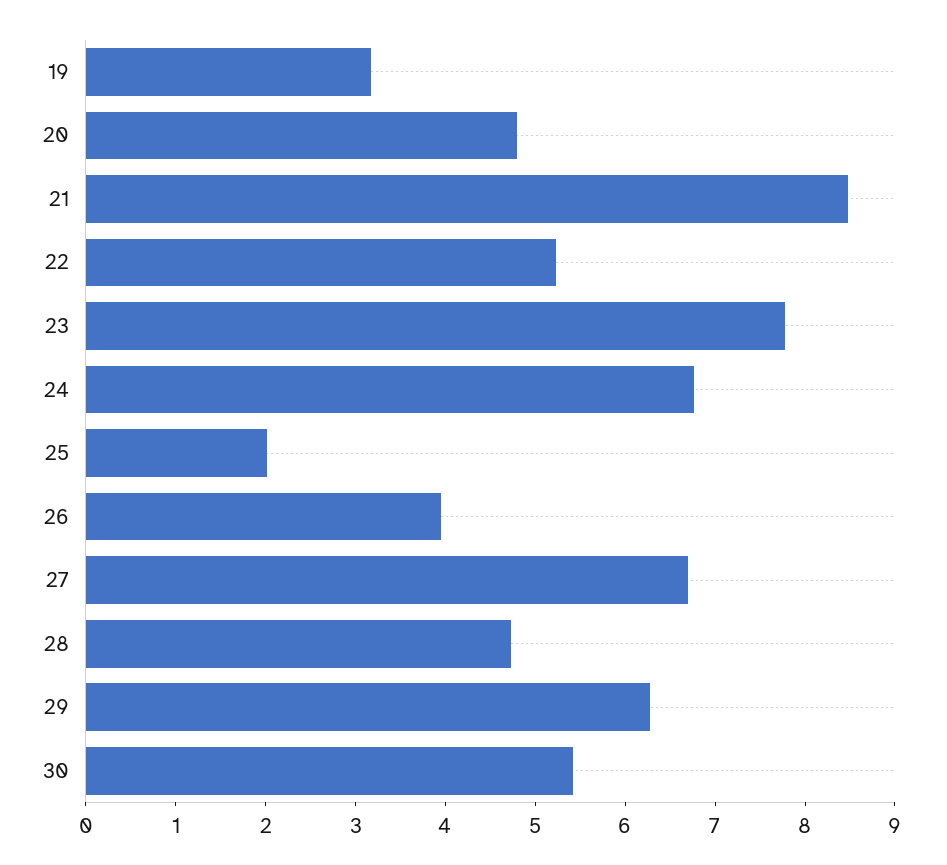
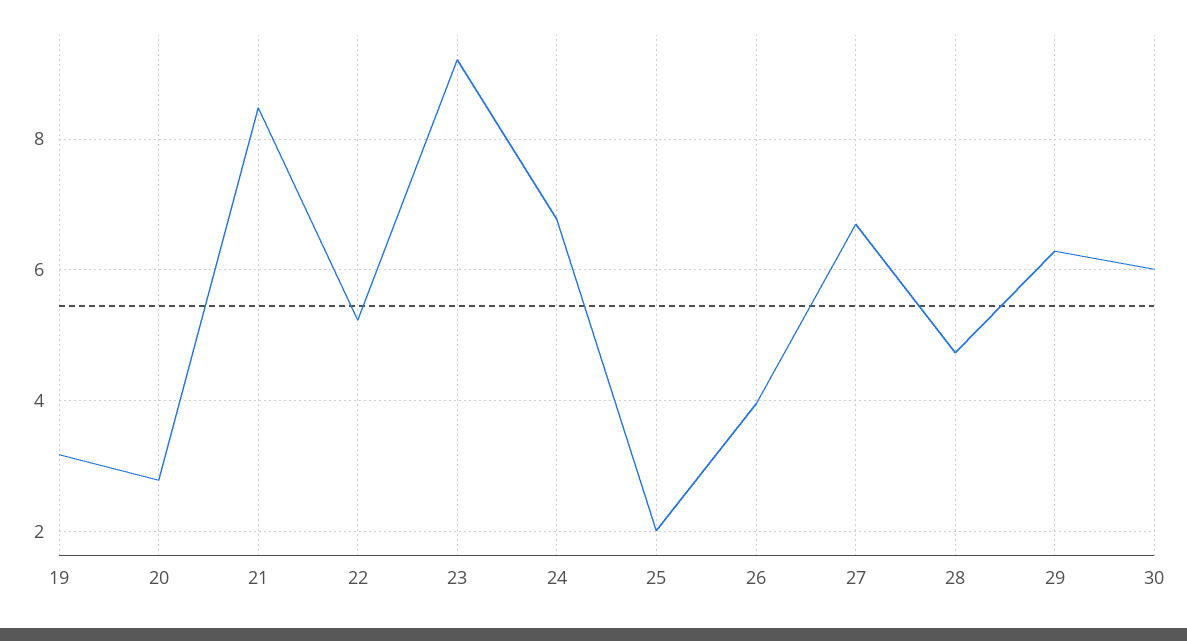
20: 4.8 -> 2.8
23: 7.8 -> 9.2
30: 5.4 -> 6

